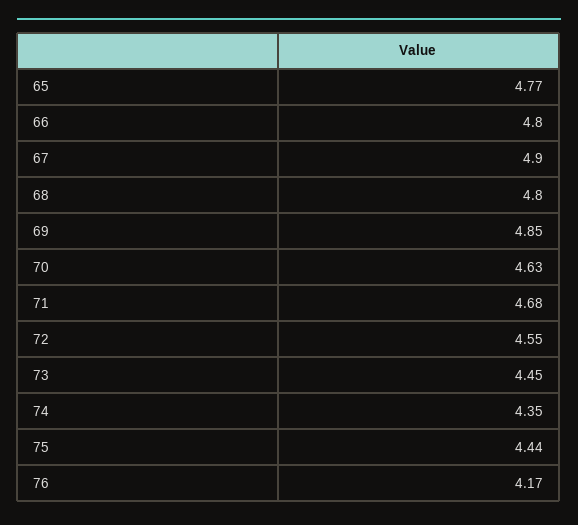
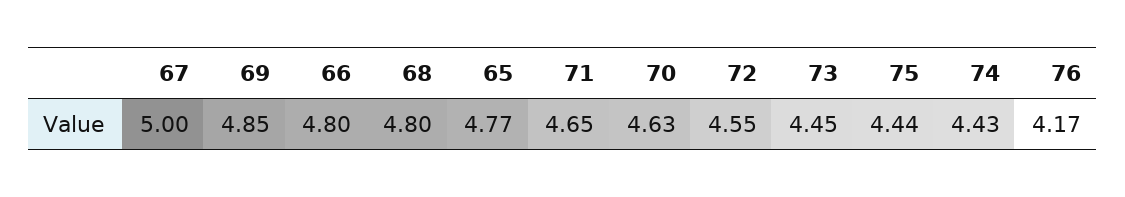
67: 4.9 -> 5
71: 4.68 -> 4.65
74: 4.35 -> 4.43

